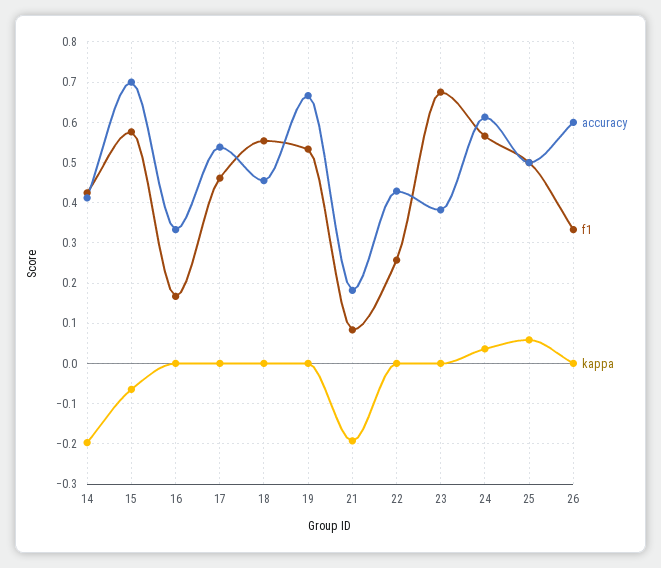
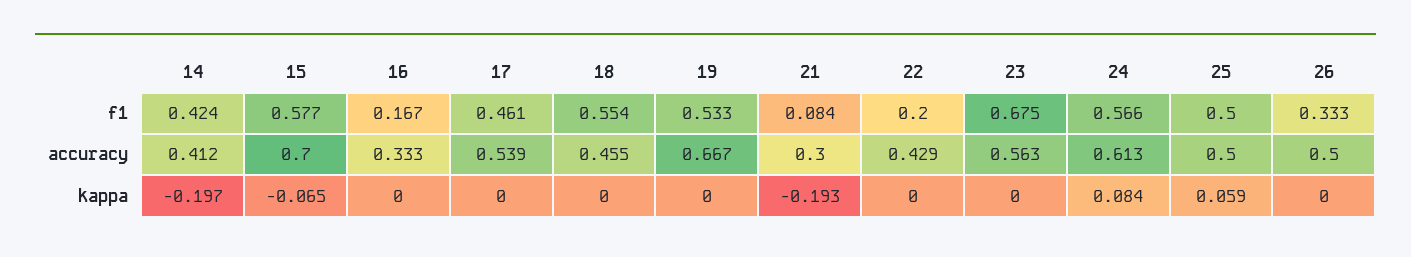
accuracy, 21: 0.18 -> 0.3
f1, 22: 0.26 -> 0.2
accuracy, 23: 0.38 -> 0.563
kappa, 24: 0.04 -> 0.084
accuracy, 26: 0.6 -> 0.5

